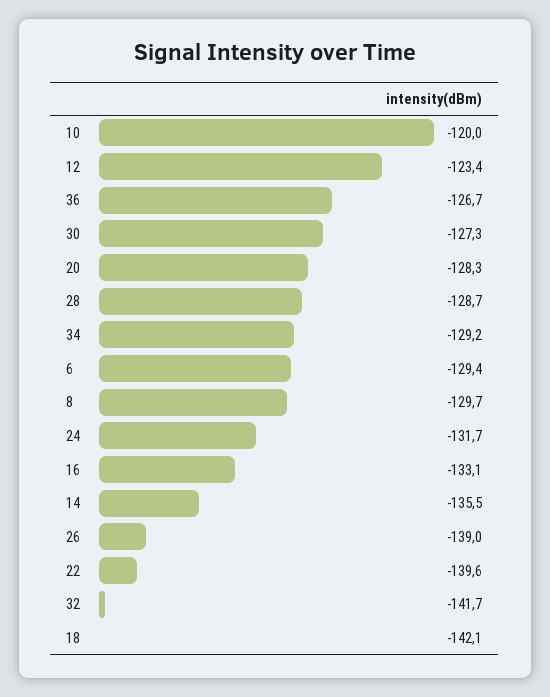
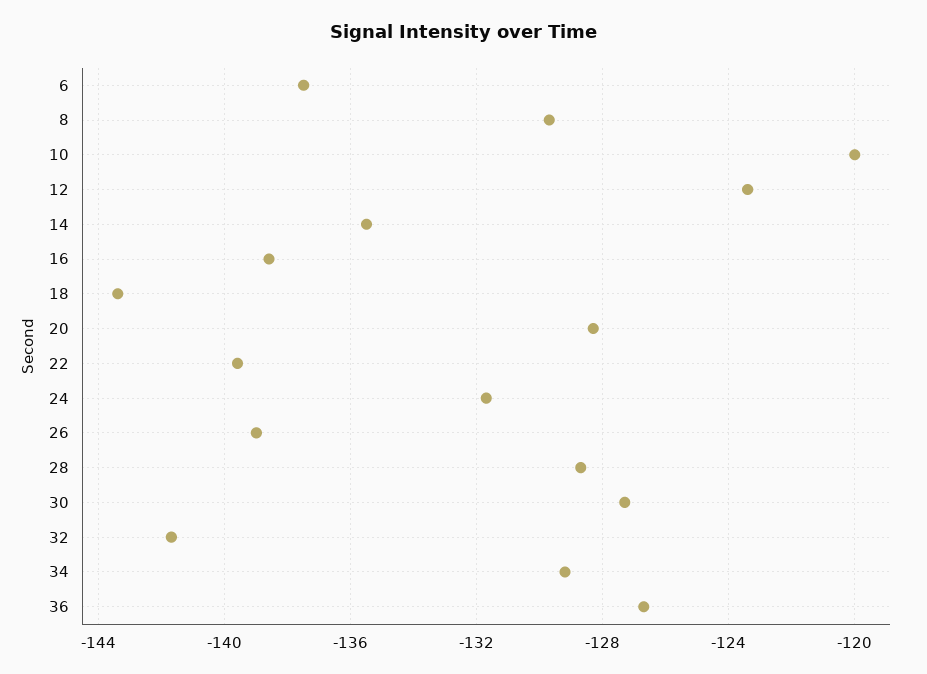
6: -129.4 -> -137.5
16: -133.1 -> -138.5
18: -142.1 -> -143.5

